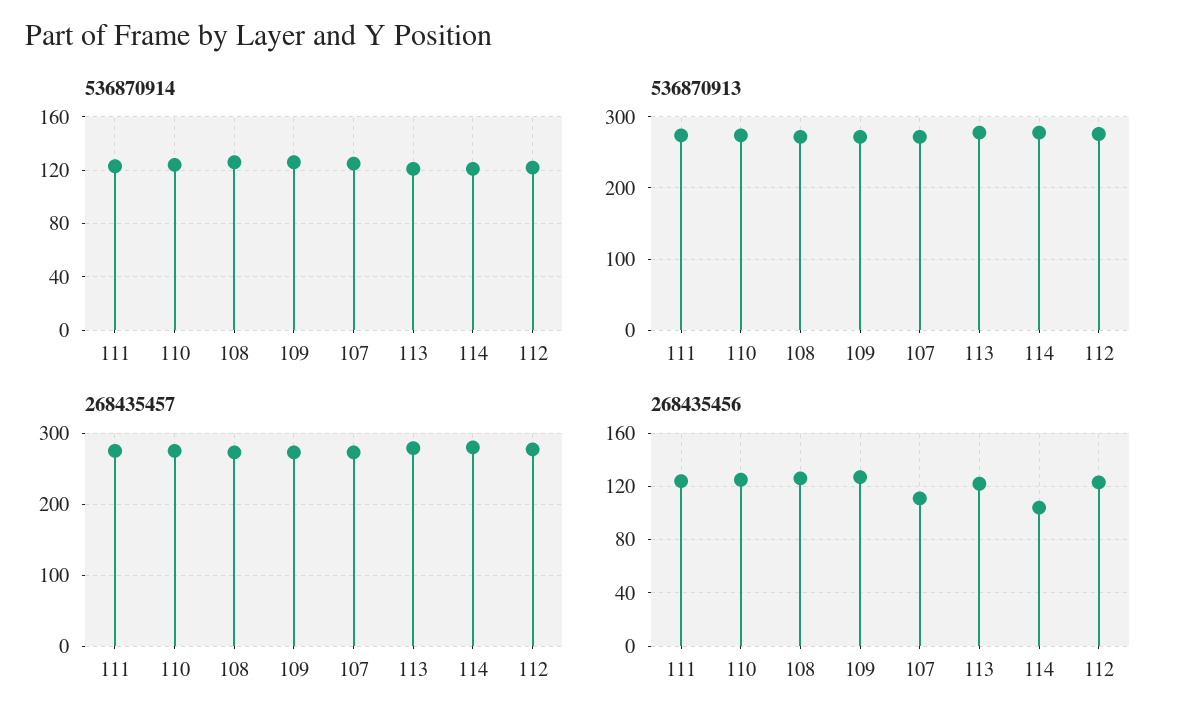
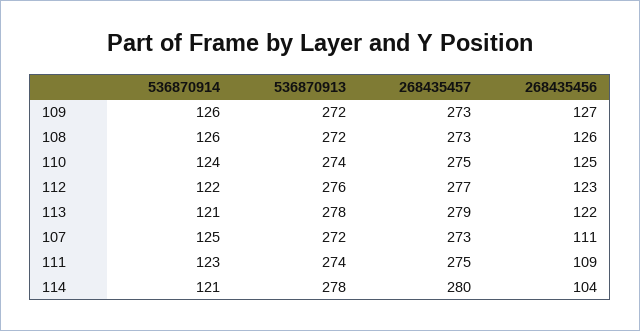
268435456, 111: 125 -> 109

